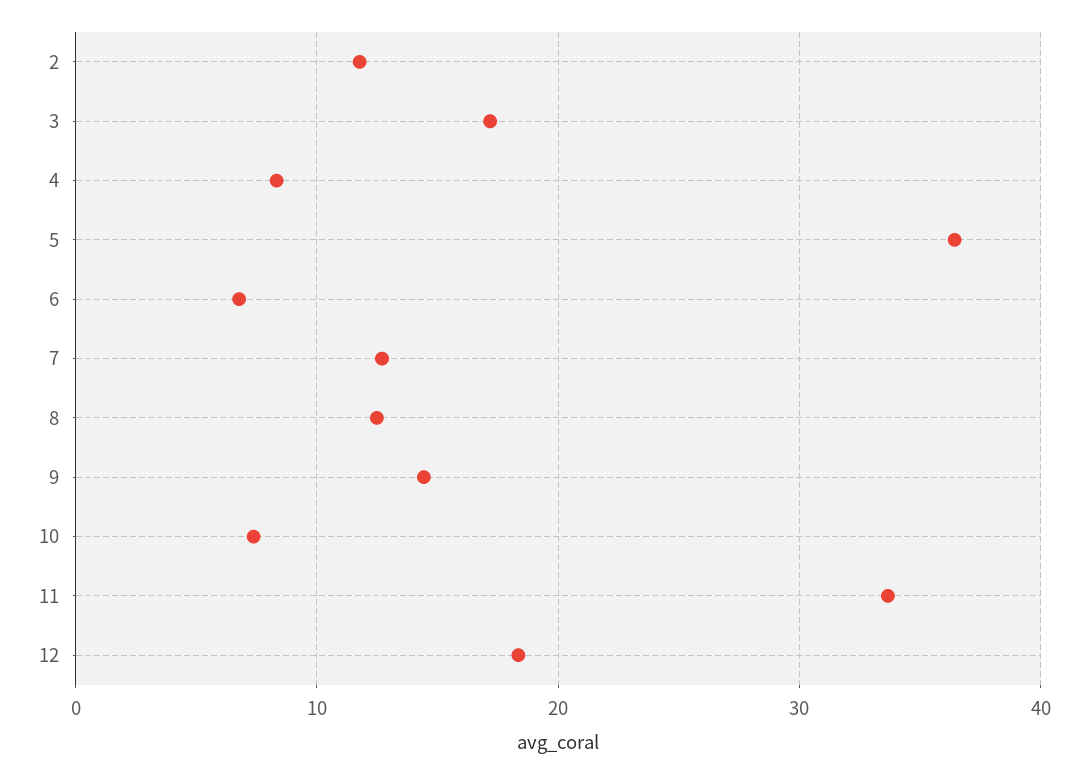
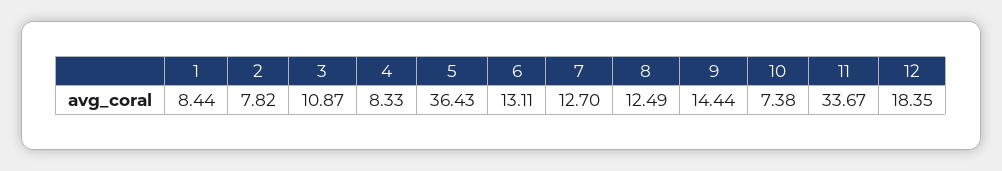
2: 12 -> 7.82
3: 17 -> 10.87
6: 7 -> 13.11
1: none -> 8.44

